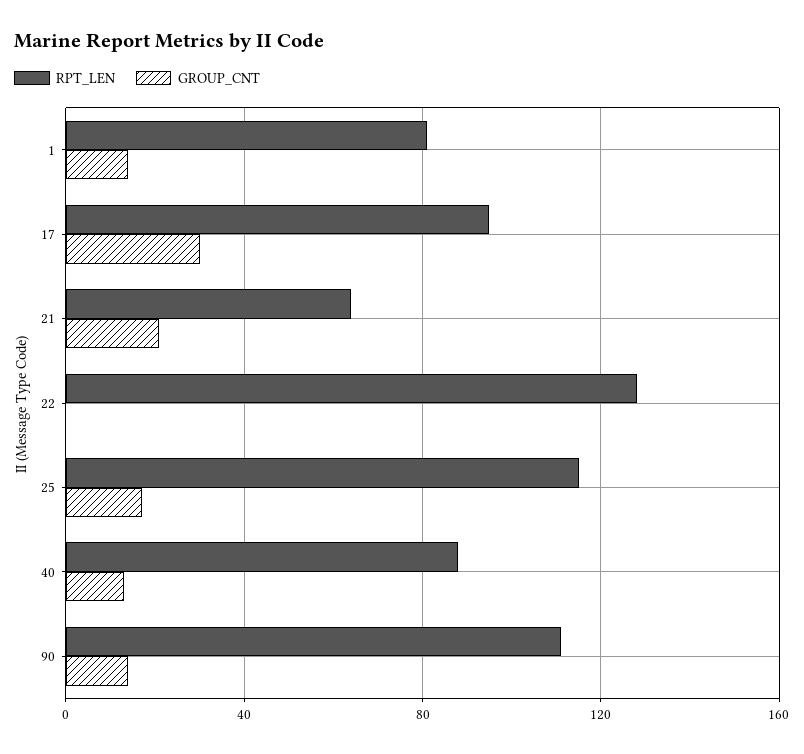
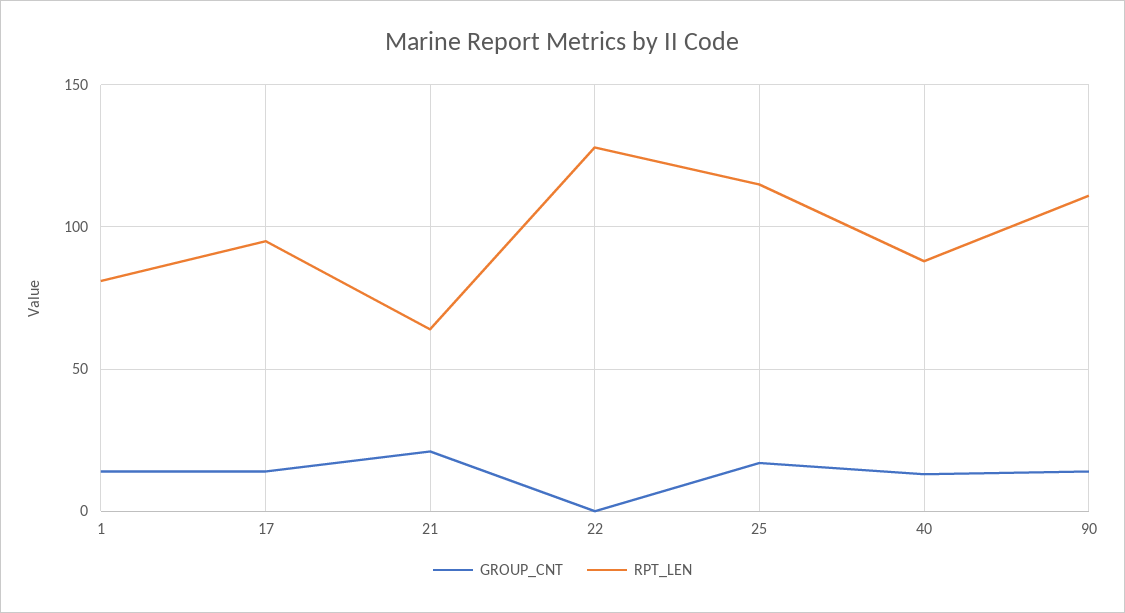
GROUP_CNT, 17: 30 -> 15

